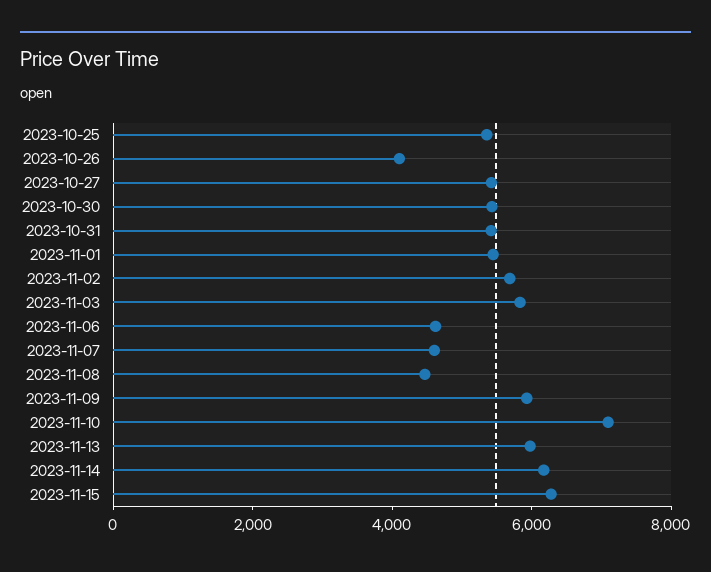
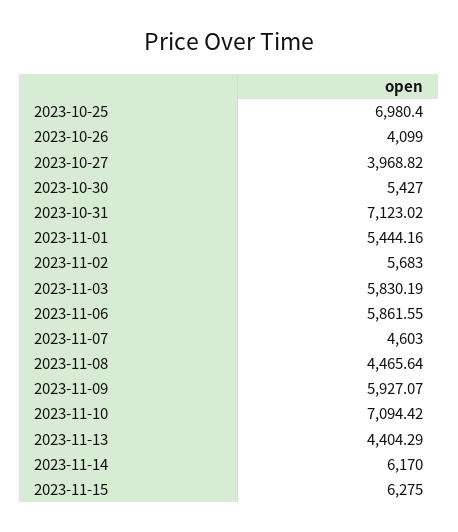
2023-10-25: 5500 -> 6980.4
2023-10-27: 5500 -> 3968.82
2023-10-31: 5500 -> 7123.02
2023-11-06: 4500 -> 5861.55
2023-11-13: 6000 -> 4404.29

